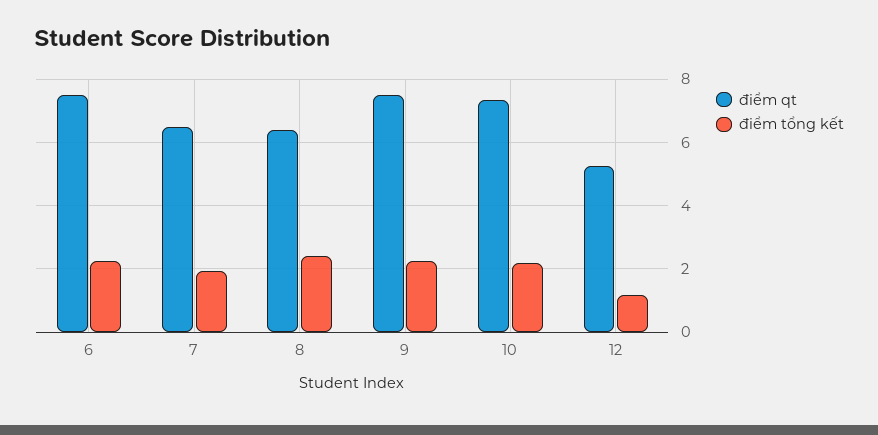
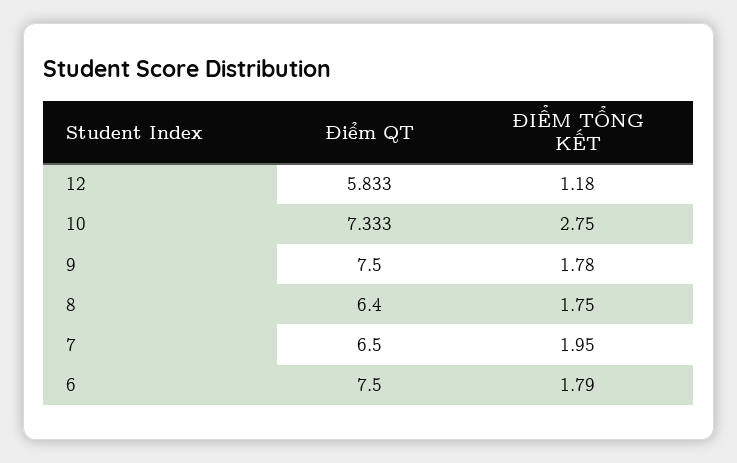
điểm tổng kết, 6: 2.2 -> 1.79
điểm tổng kết, 8: 2.4 -> 1.75
điểm tổng kết, 9: 2.2 -> 1.78
điểm tổng kết, 10: 2.2 -> 2.75
điểm qt, 12: 5.2 -> 5.833

